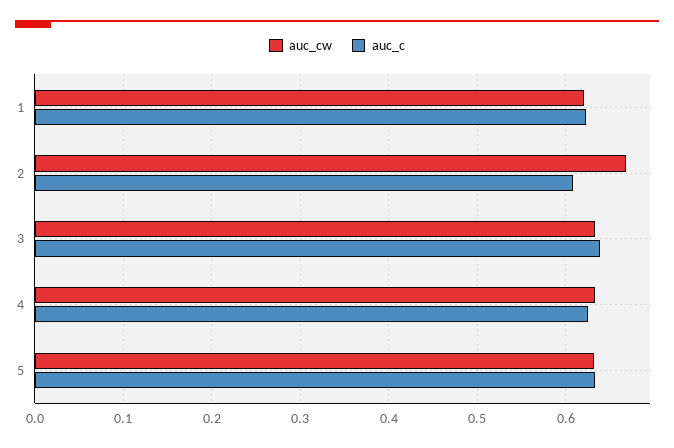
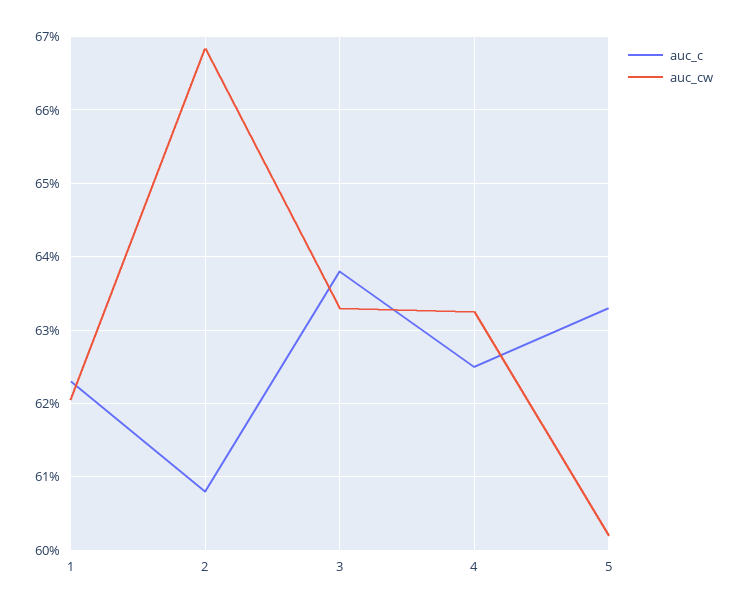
auc_cw, 5: 0.63 -> 0.602

